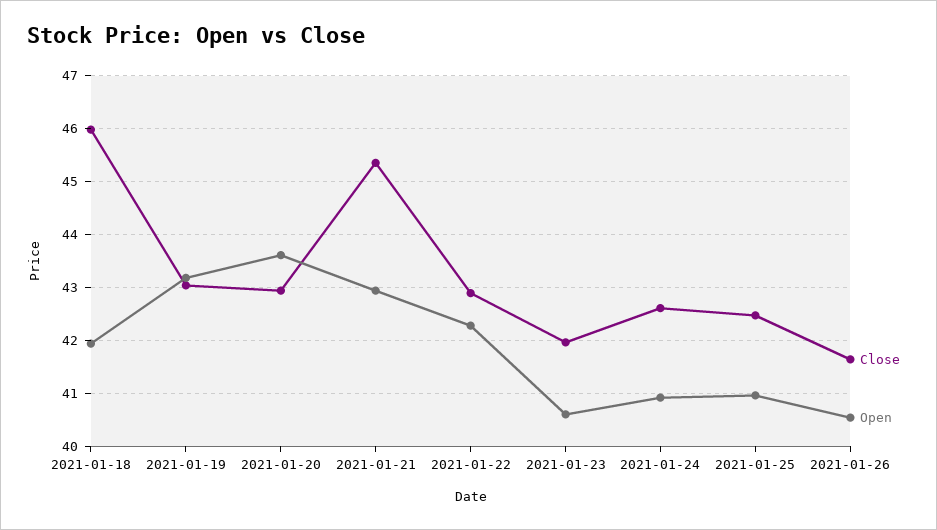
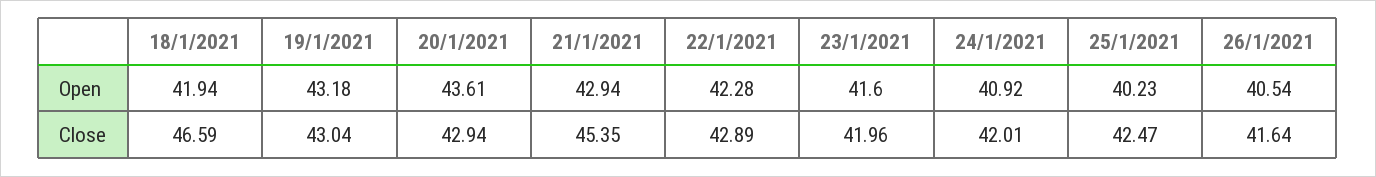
Close, 2021-01-18: 46 -> 46.59
Open, 2021-01-23: 40.6 -> 41.6
Close, 2021-01-24: 42.6 -> 42.01
Open, 2021-01-25: 41 -> 40.23

